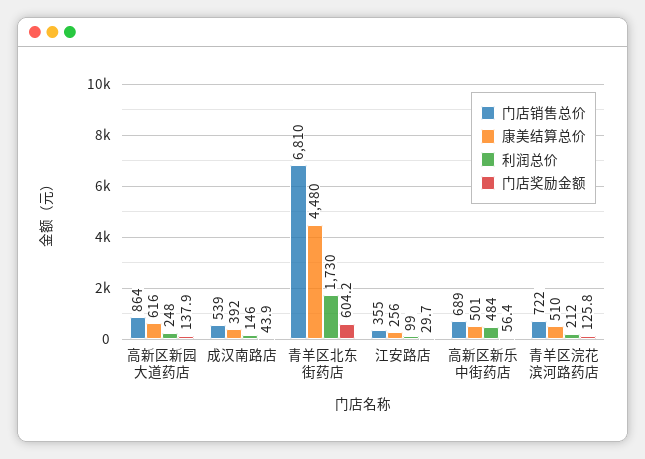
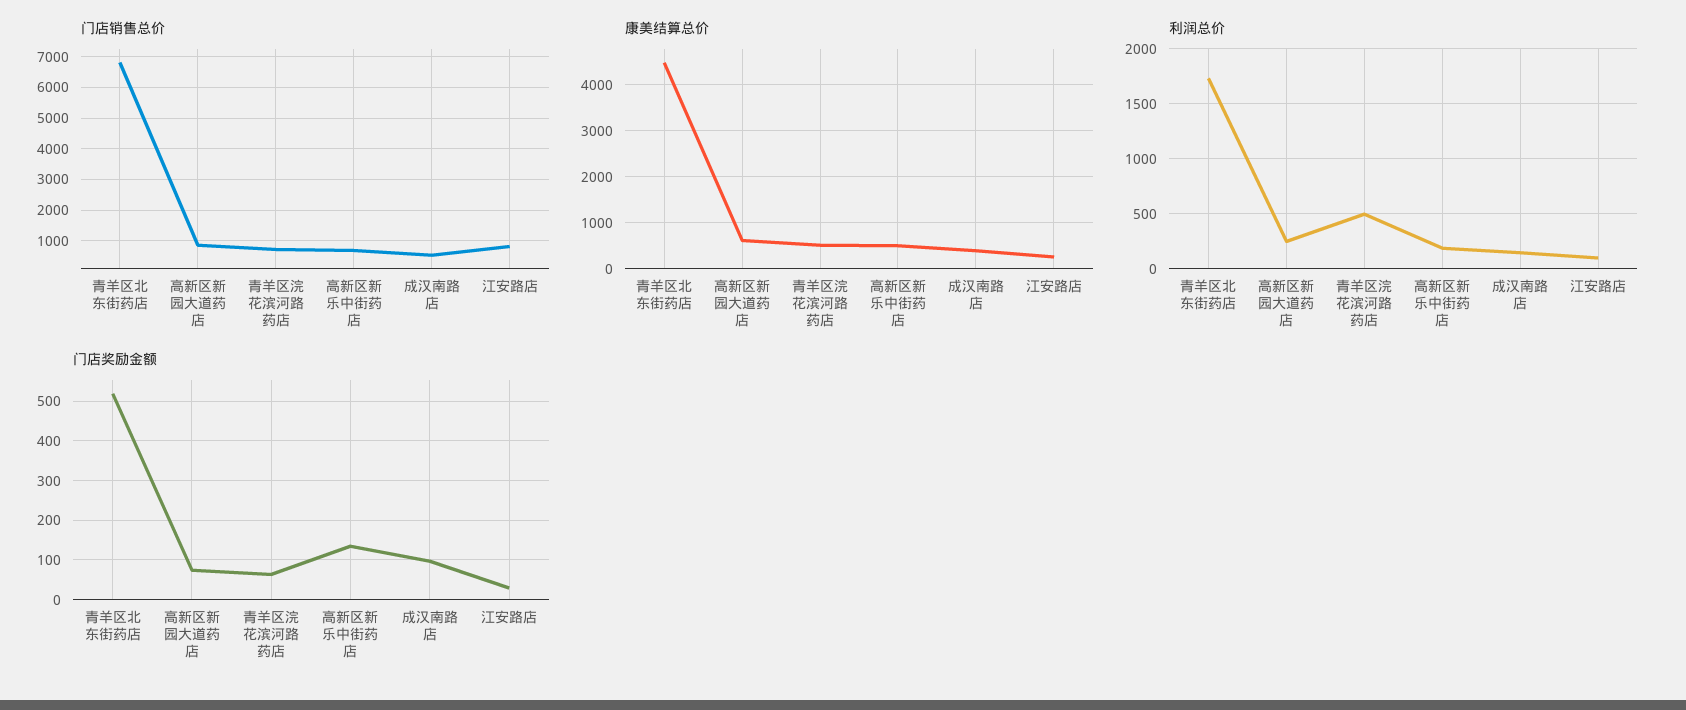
门店奖励金额, 高新区新园大道药店: 137.9 -> 80
门店奖励金额, 成汉南路店: 43.9 -> 100
门店奖励金额, 青羊区北东街药店: 604.2 -> 520
门店销售总价, 江安路店: 355 -> 800
利润总价, 高新区新乐中街药店: 484 -> 200
门店奖励金额, 高新区新乐中街药店: 56.4 -> 140
利润总价, 青羊区浣花滨河路药店: 212 -> 500
门店奖励金额, 青羊区浣花滨河路药店: 125.8 -> 60

